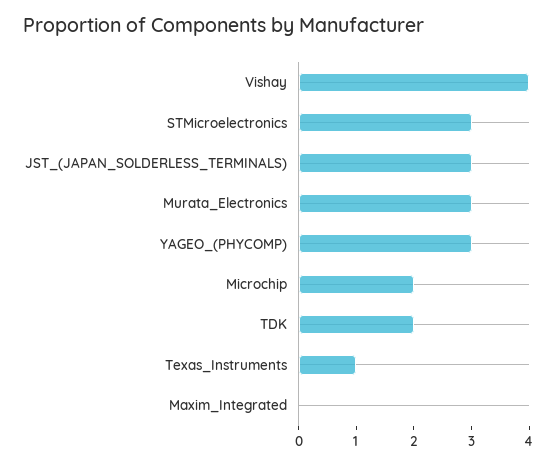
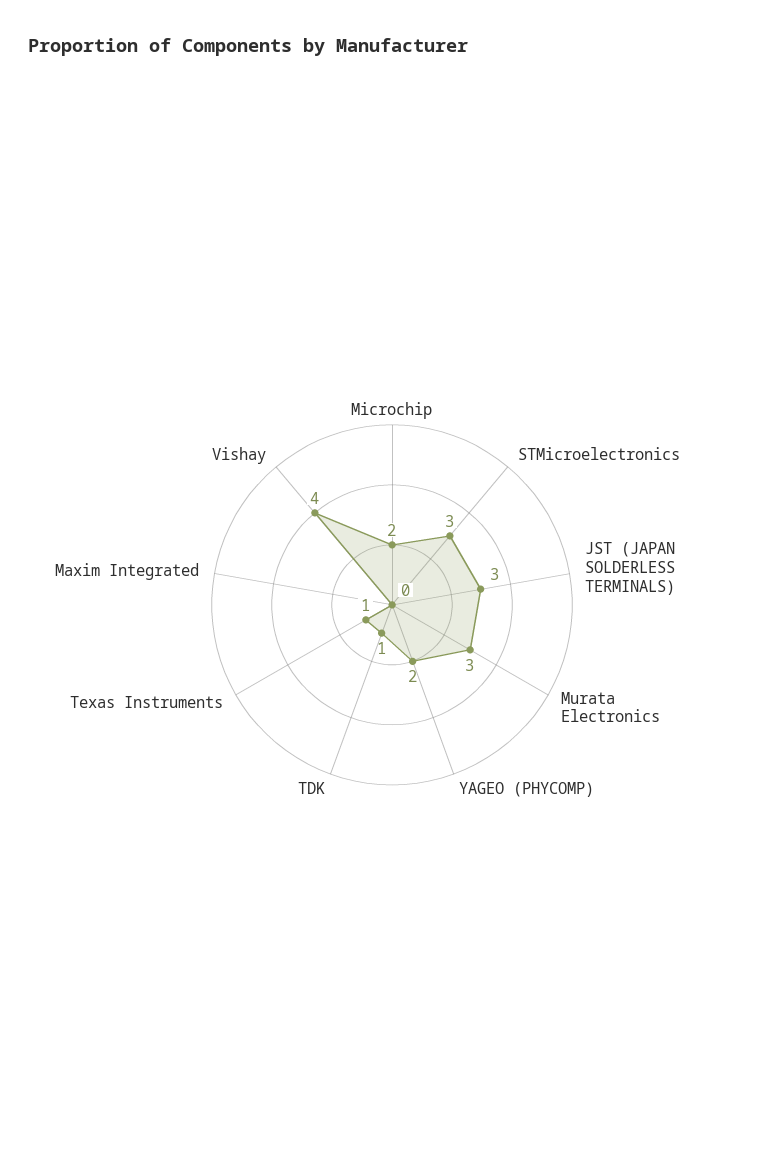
YAGEO_(PHYCOMP): 3 -> 2
TDK: 2 -> 1

